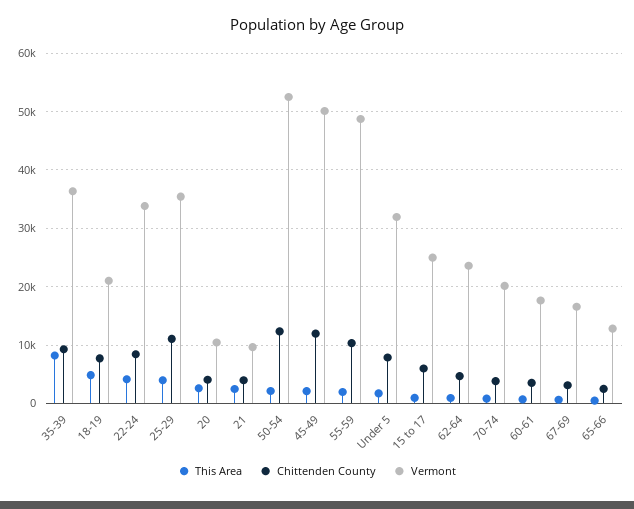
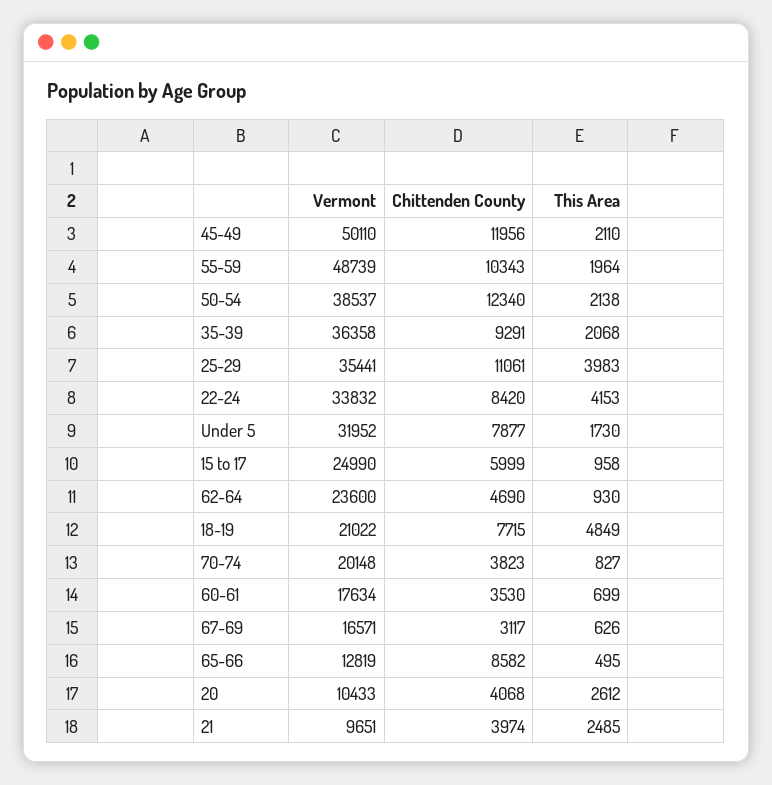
This Area, 35-39: 8000 -> 2068
Vermont, 50-54: 52000 -> 38537
Chittenden County, 65-66: 2000 -> 8582

